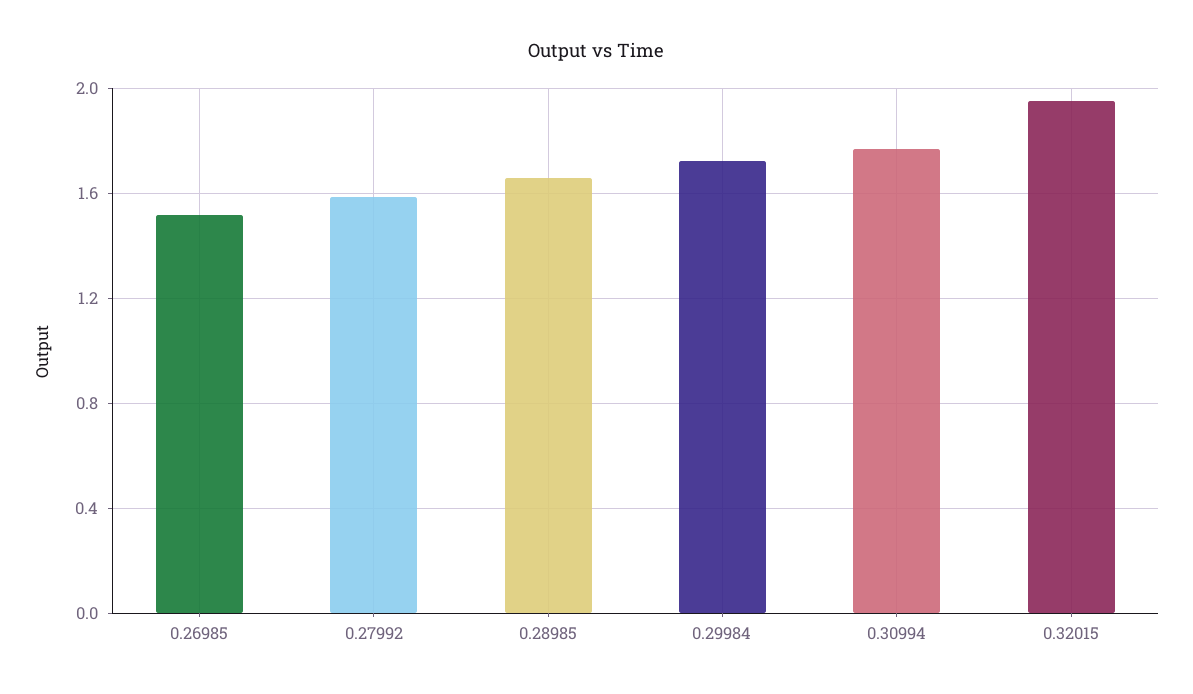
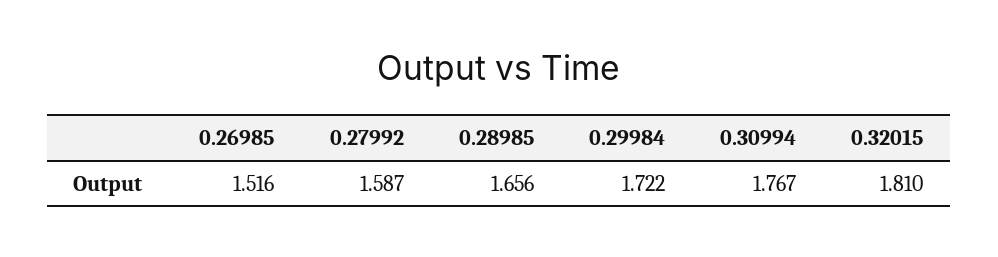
0.32015: 1.95 -> 1.81

